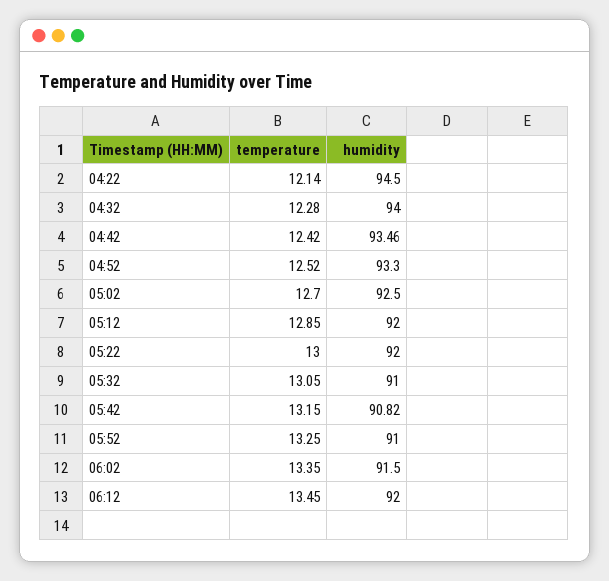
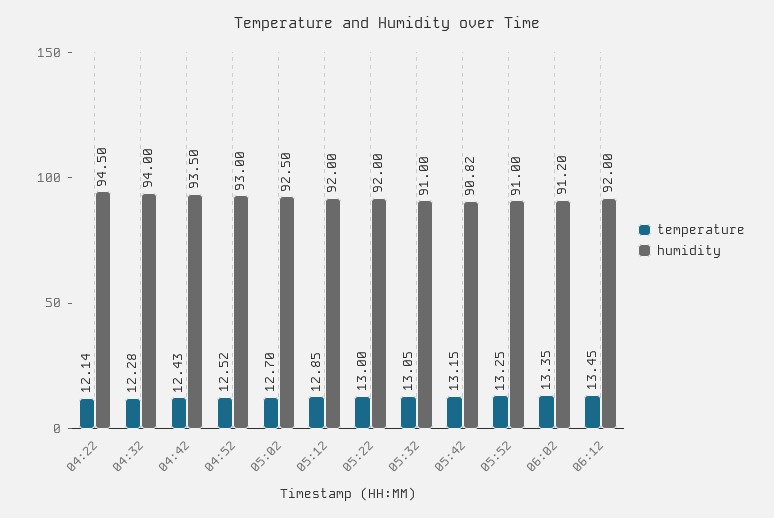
temperature, 04:42: 12.42 -> 12.43
humidity, 04:42: 93.46 -> 93.5
humidity, 04:52: 93.3 -> 93
humidity, 06:02: 91.5 -> 91.2

